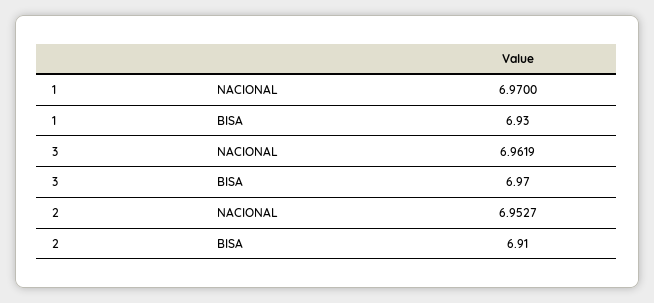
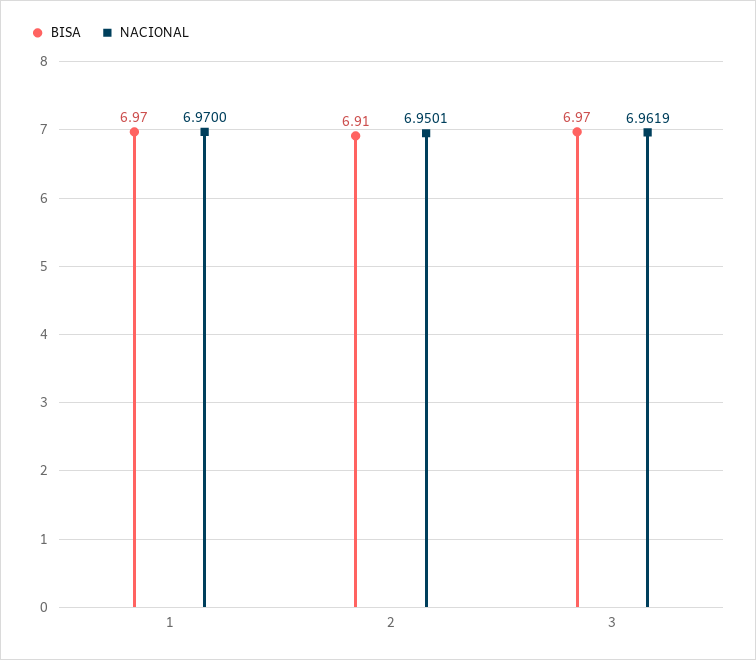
BISA, 1: 6.93 -> 6.97
NACIONAL, 2: 6.9527 -> 6.9501

